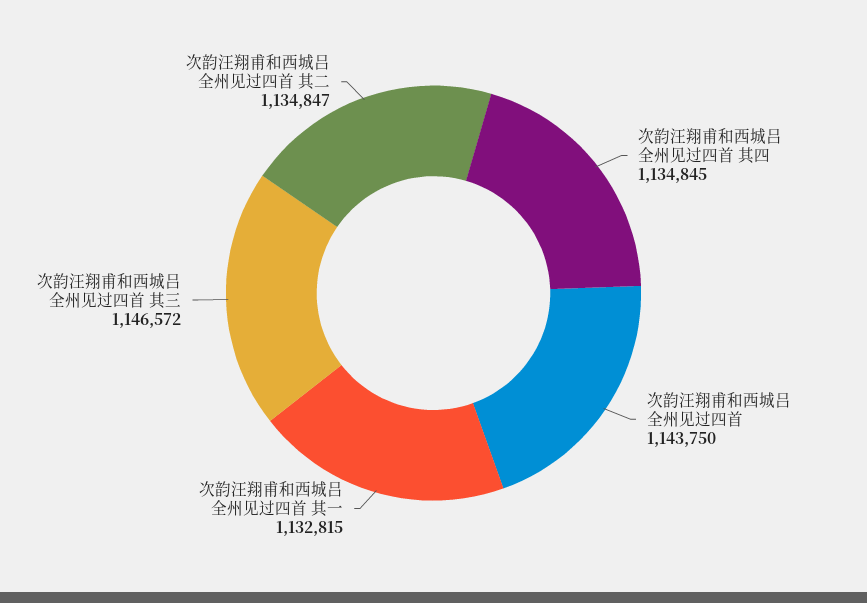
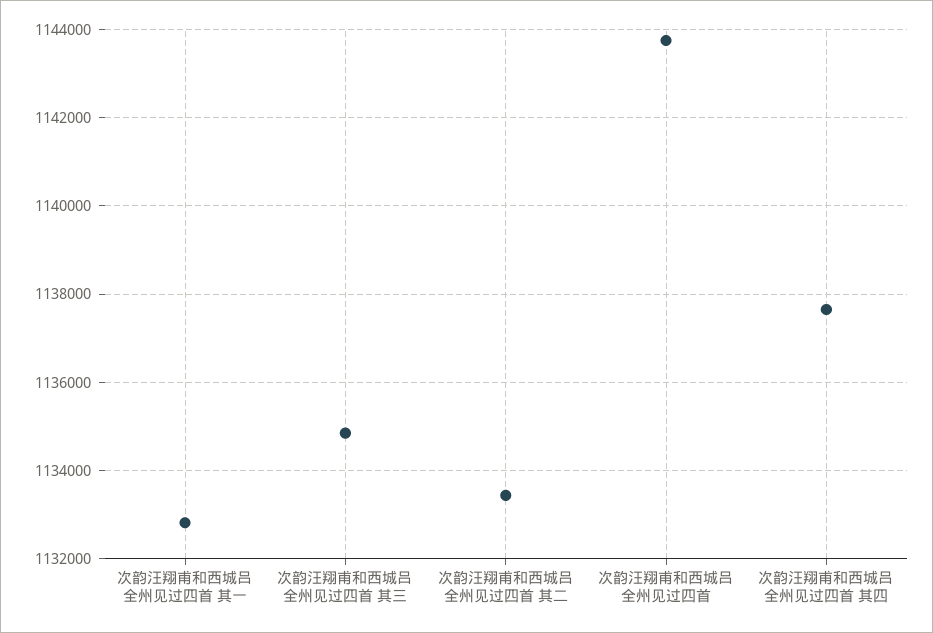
次韵汪翔甫和西城吕全州见过四首 其四: 1134845 -> 1137600
次韵汪翔甫和西城吕全州见过四首 其三: 1146572 -> 1134800
次韵汪翔甫和西城吕全州见过四首 其二: 1134847 -> 1133400

